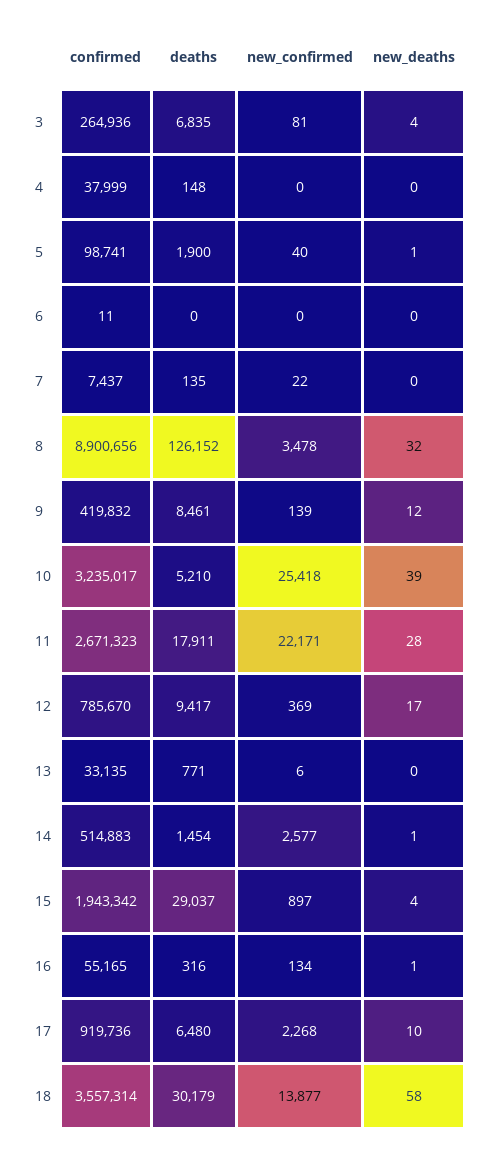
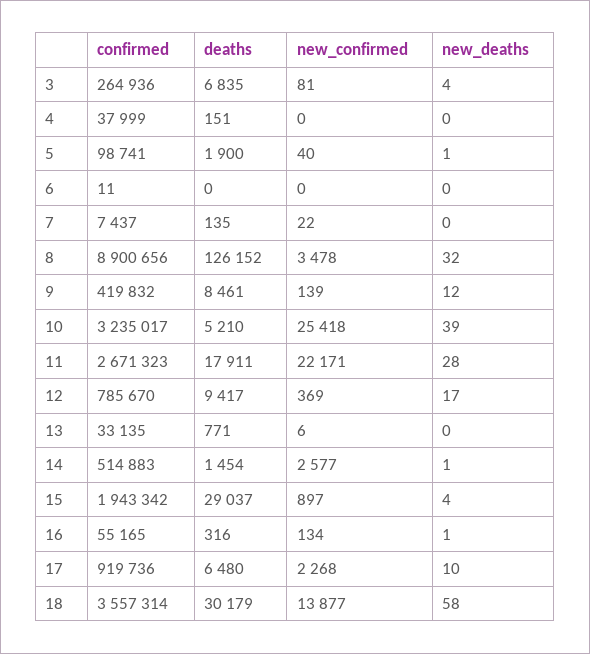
deaths, 4: 148 -> 151

